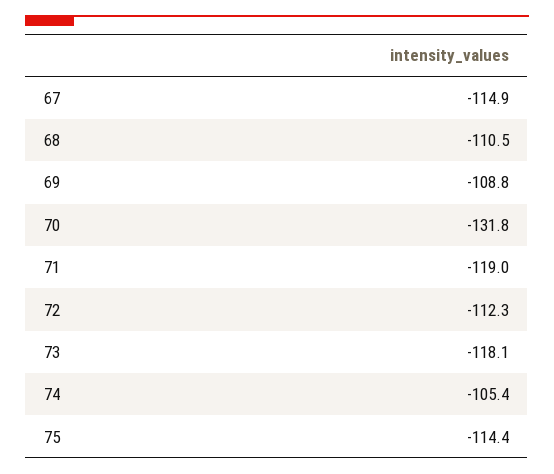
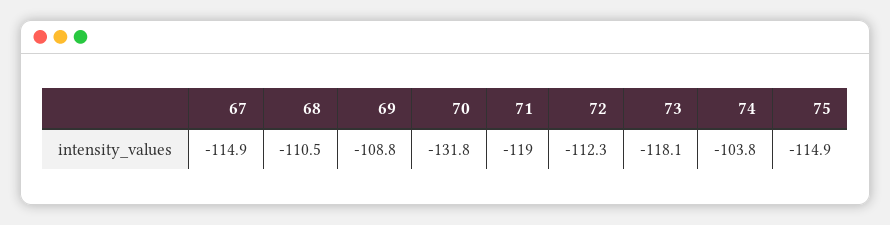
74: -105.4 -> -103.8
75: -114.4 -> -114.9

